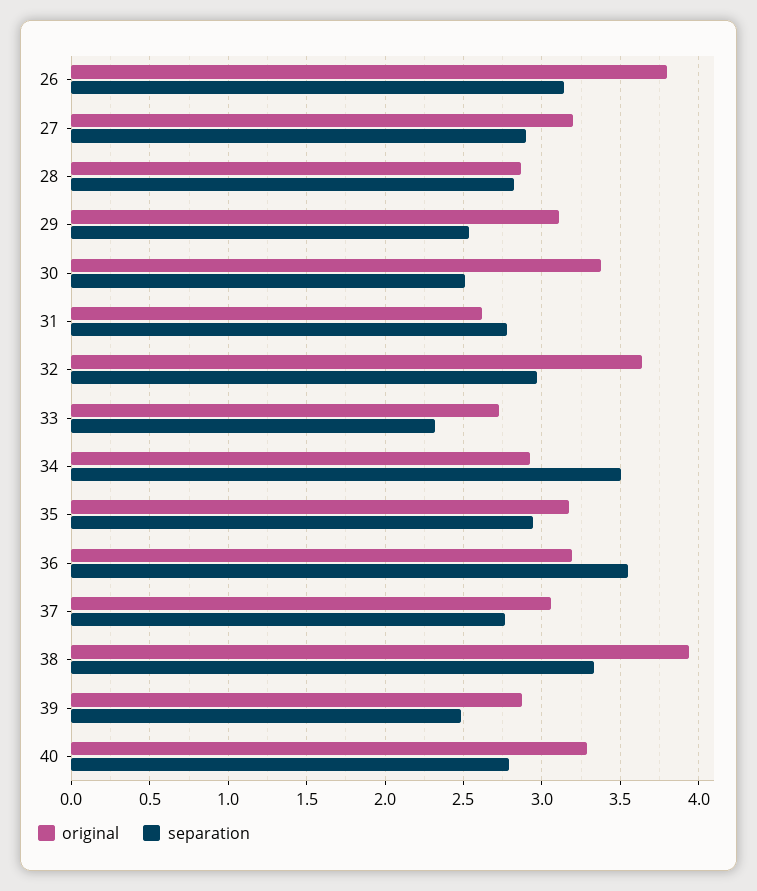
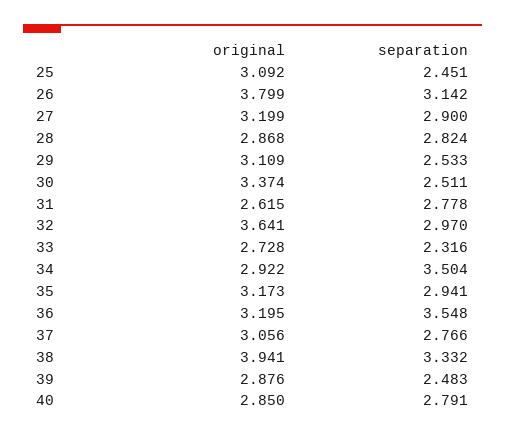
original, 40: 3.3 -> 2.85
original, 25: none -> 3.092
separation, 25: none -> 2.451

